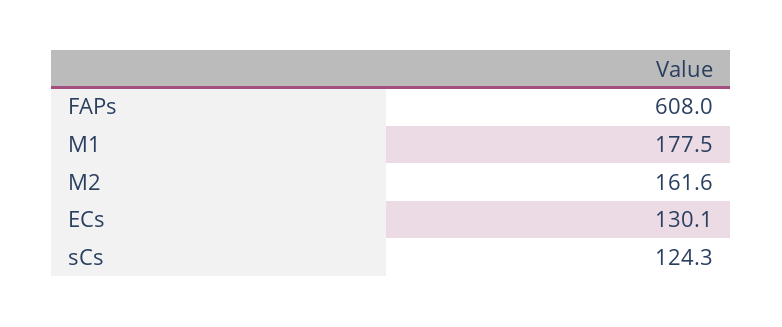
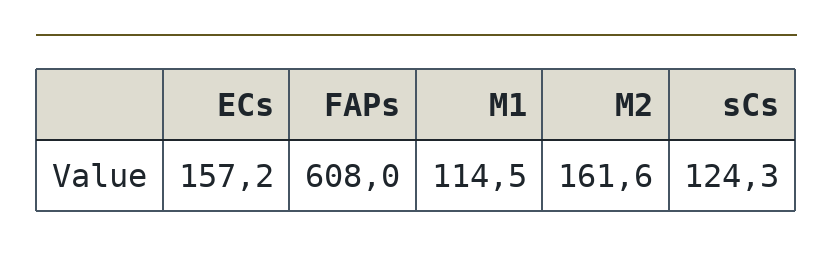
M1: 177.5 -> 114.5
ECs: 130.1 -> 157.2

